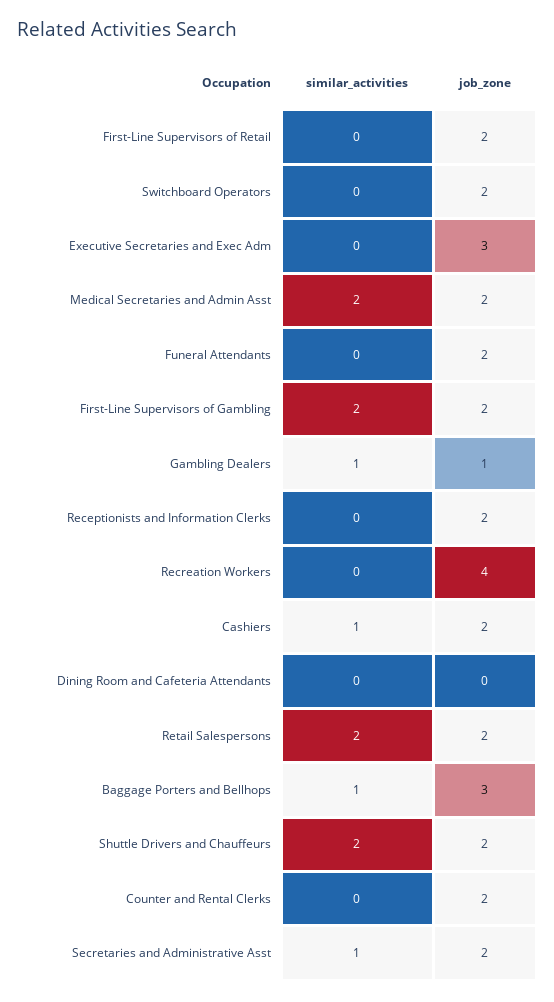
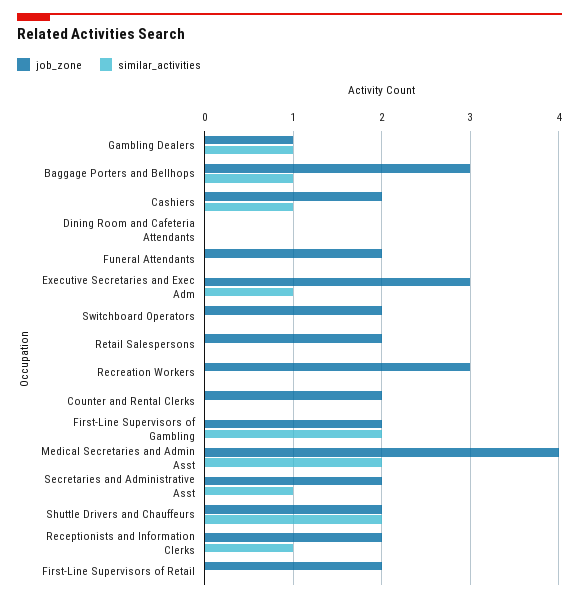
similar_activities, Executive Secretaries and Exec Adm: 0 -> 1
job_zone, Medical Secretaries and Admin Asst: 2 -> 4
similar_activities, Receptionists and Information Clerks: 0 -> 1
job_zone, Recreation Workers: 4 -> 3
similar_activities, Retail Salespersons: 2 -> 0

